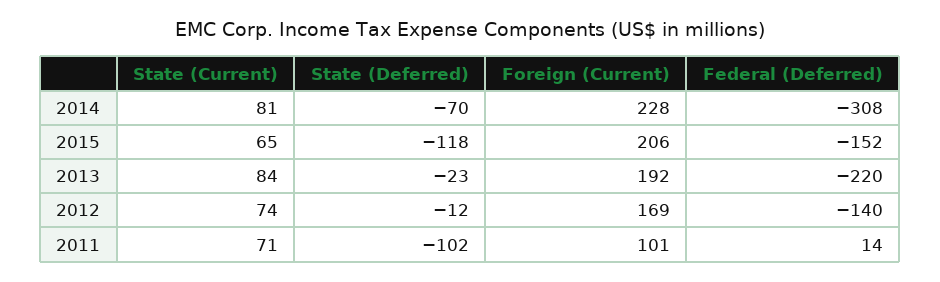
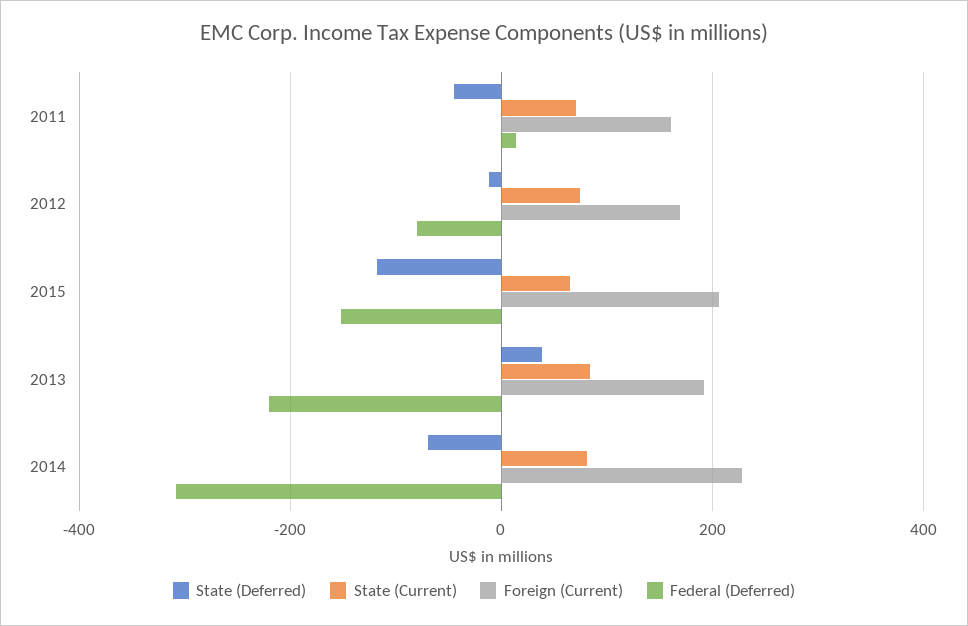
State (Deferred), 2013: -23 -> 40
Federal (Deferred), 2012: -140 -> -80
State (Deferred), 2011: -102 -> -40
Foreign (Current), 2011: 101 -> 160

